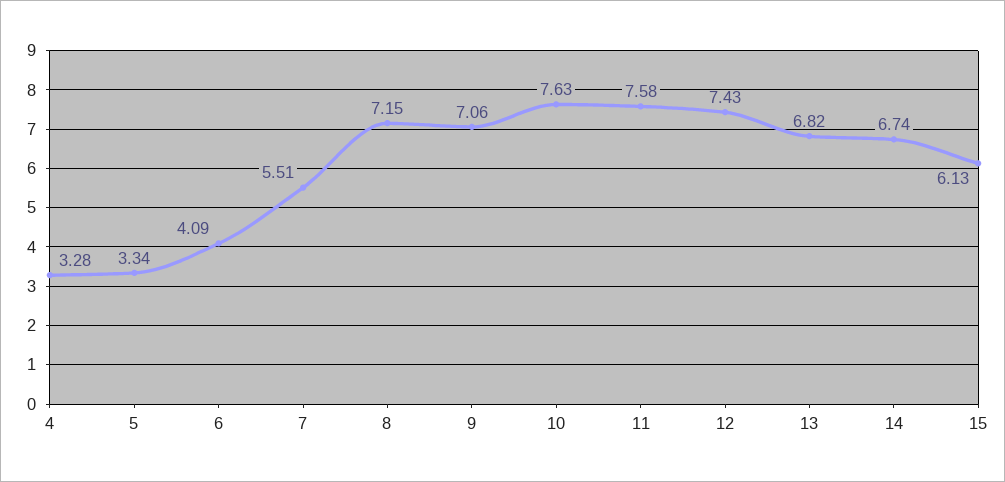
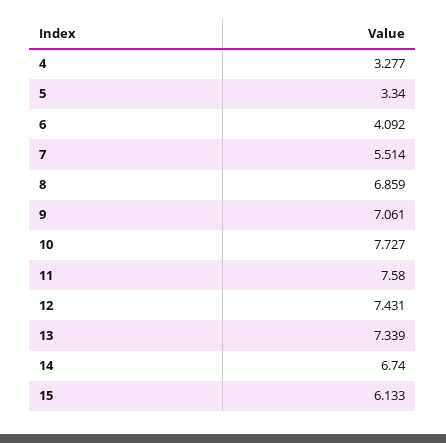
8: 7.15 -> 6.859
10: 7.63 -> 7.727
13: 6.82 -> 7.339

